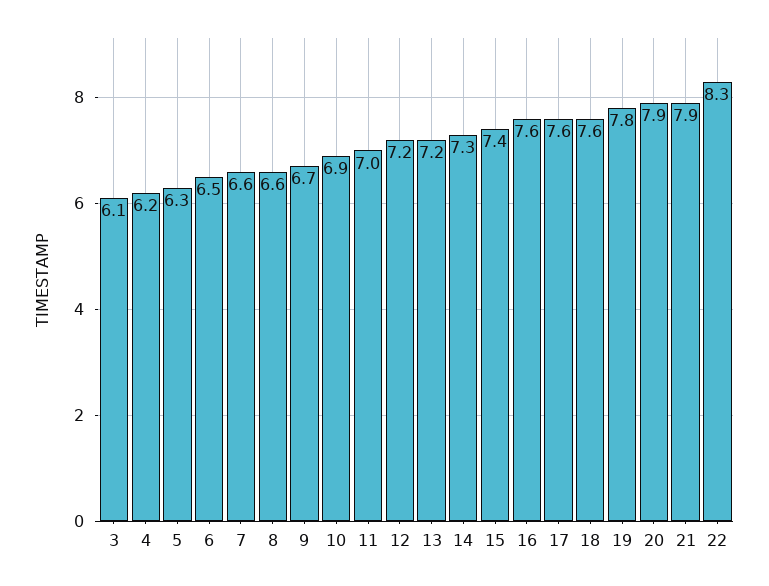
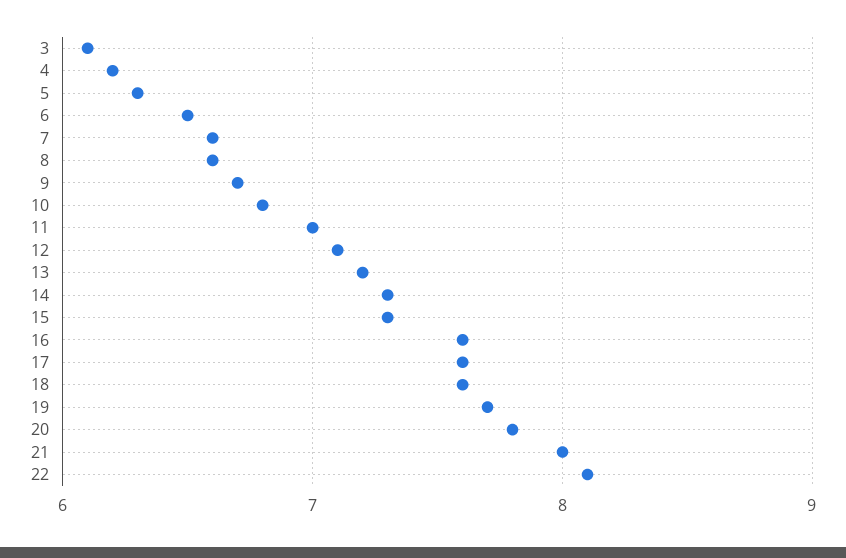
10: 6.9 -> 6.8
12: 7.2 -> 7.1
15: 7.4 -> 7.3
19: 7.8 -> 7.7
20: 7.9 -> 7.8
21: 7.9 -> 8
22: 8.3 -> 8.1

